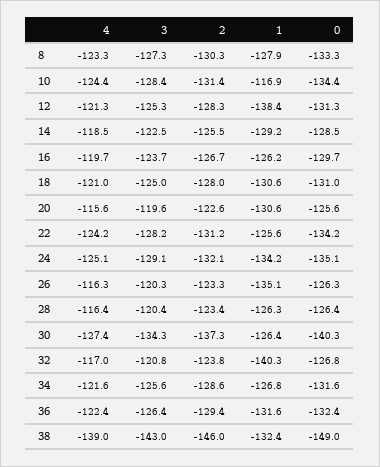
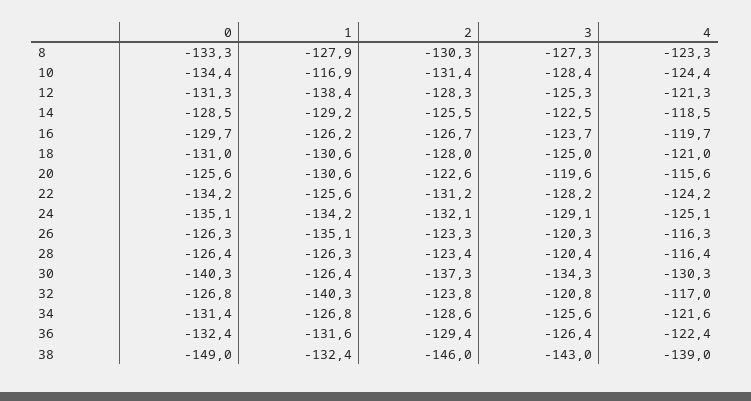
4, 30: -127.4 -> -130.3
0, 34: -131.6 -> -131.4

